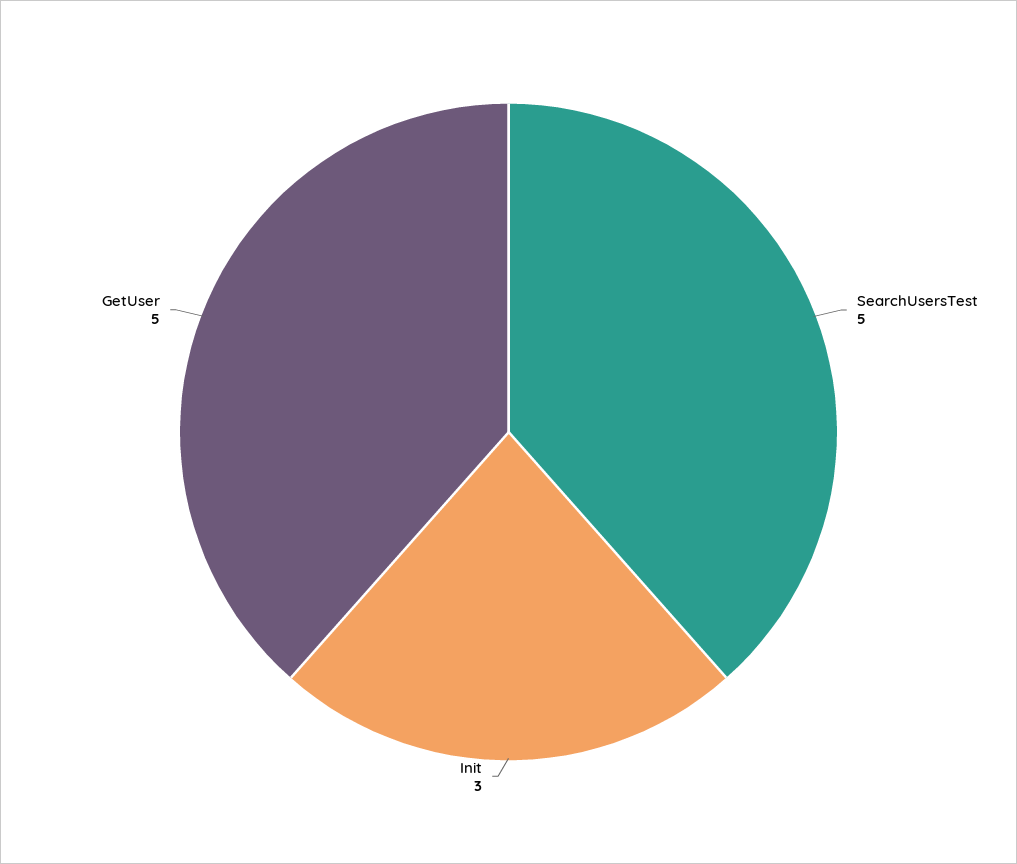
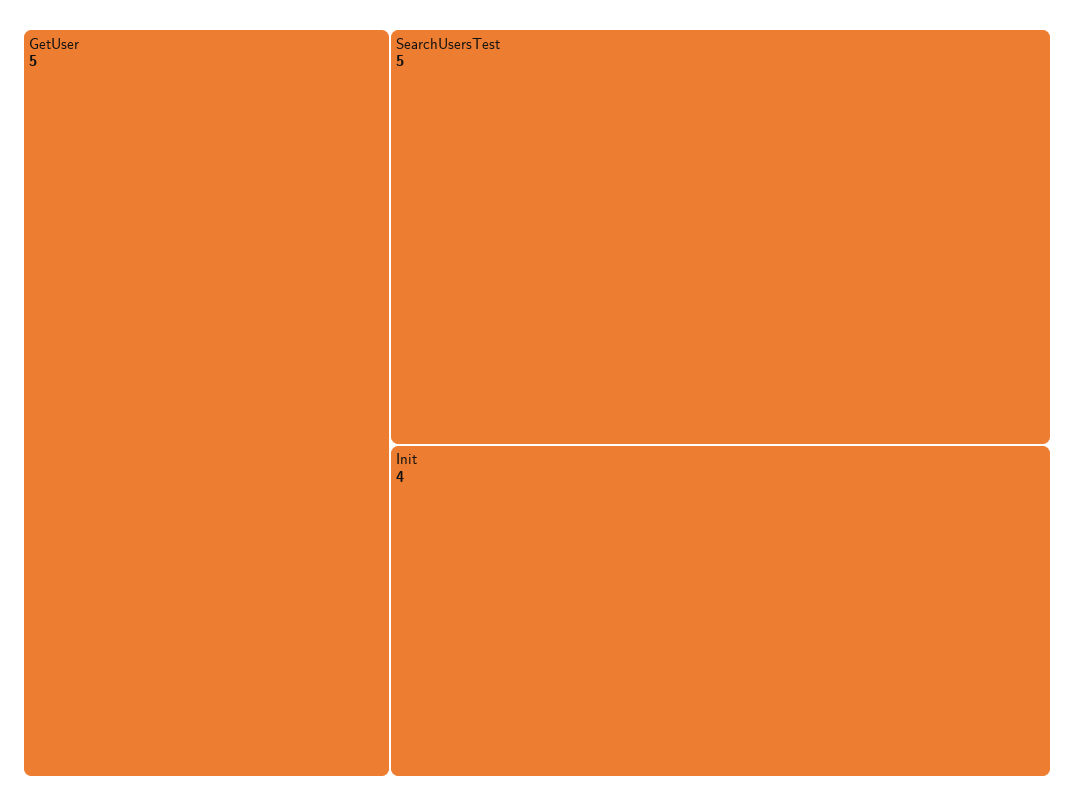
Init: 3 -> 4

